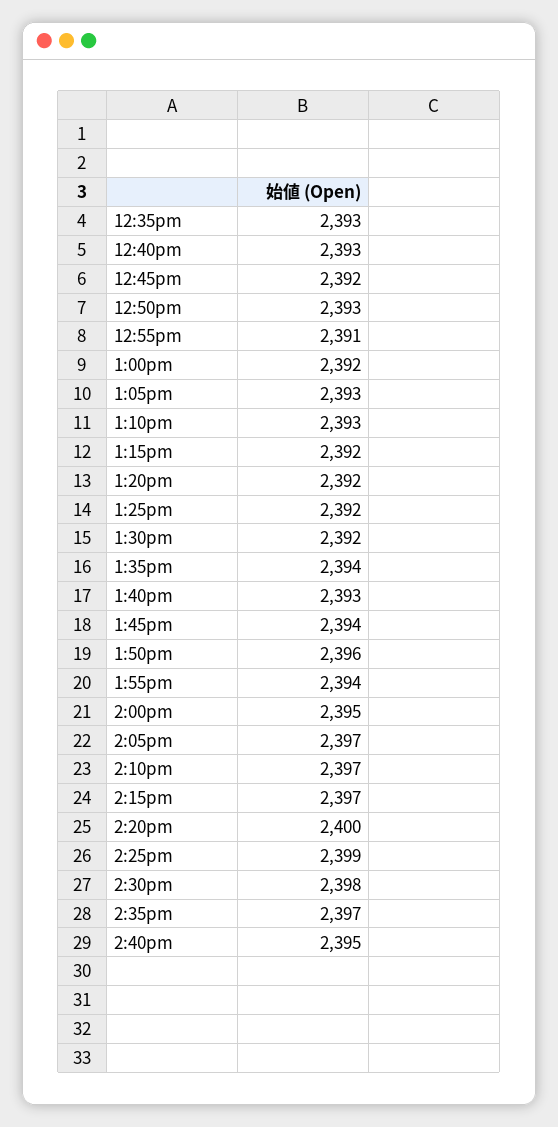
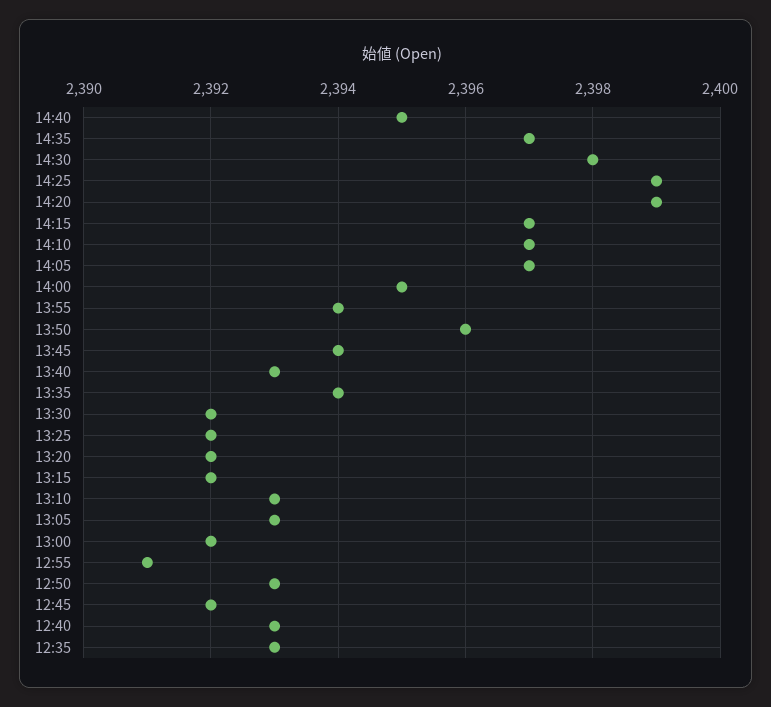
2:20pm: 2400 -> 2399

